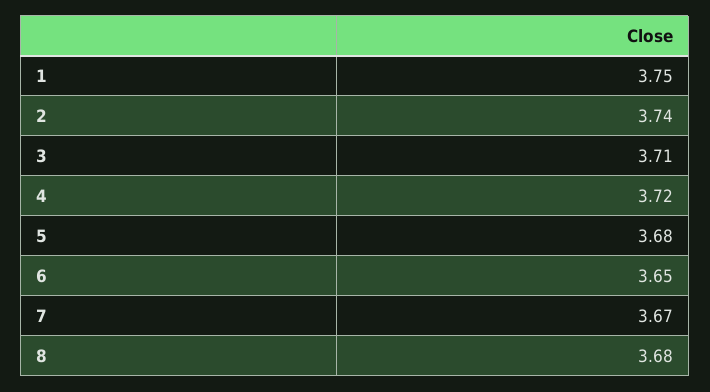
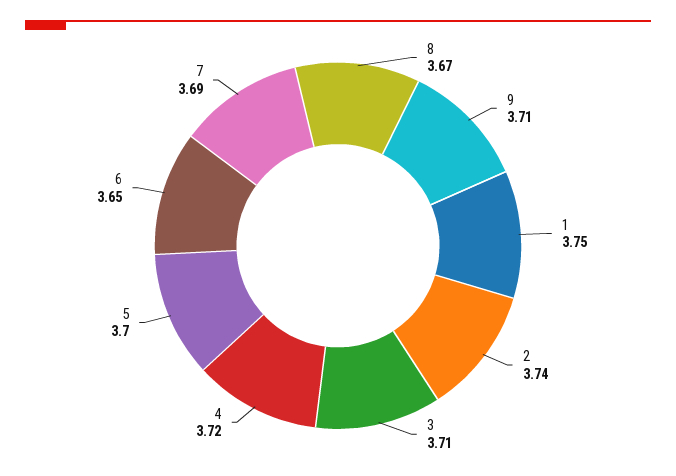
5: 3.68 -> 3.7
7: 3.67 -> 3.69
8: 3.68 -> 3.67
9: none -> 3.71

